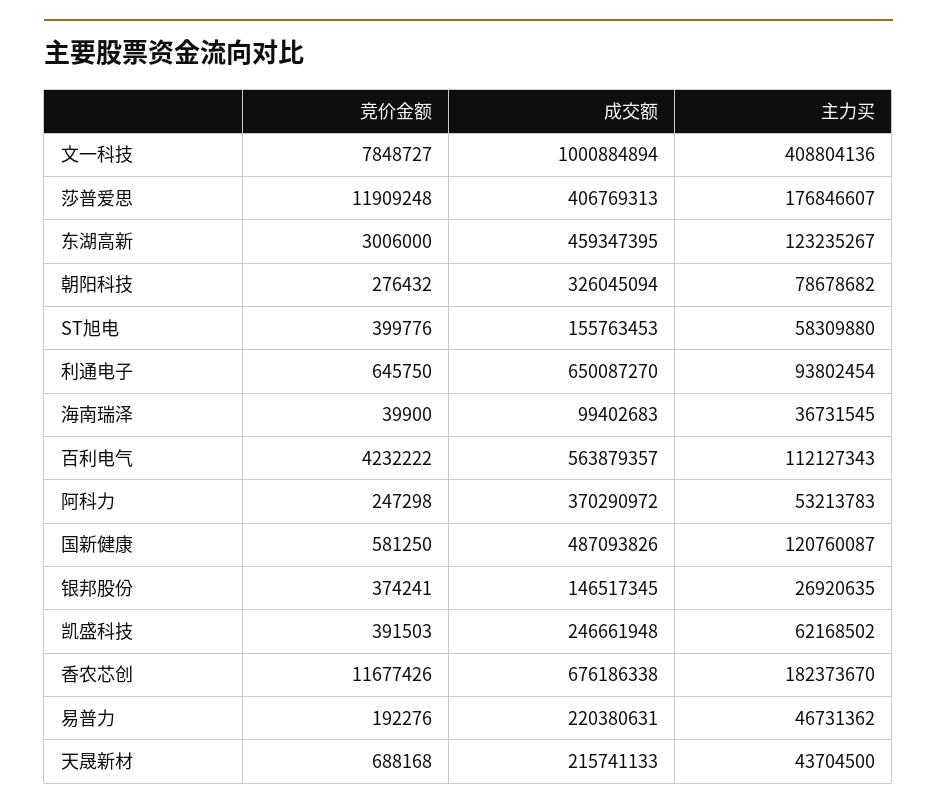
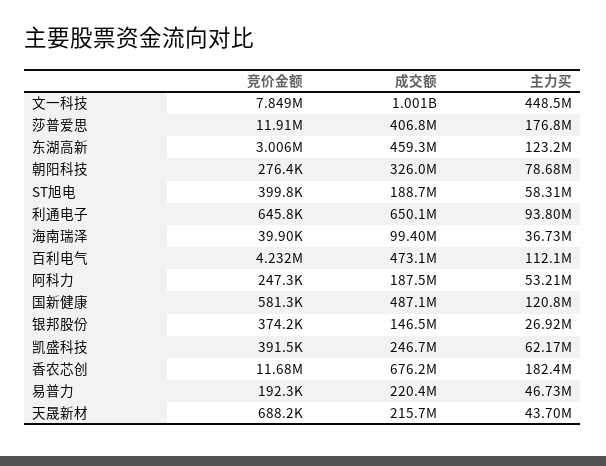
主力买, 文一科技: 408804136 -> 448500000
成交额, ST旭电: 155763453 -> 188700000
成交额, 百利电气: 563879357 -> 473100000
成交额, 阿科力: 370290972 -> 187500000

